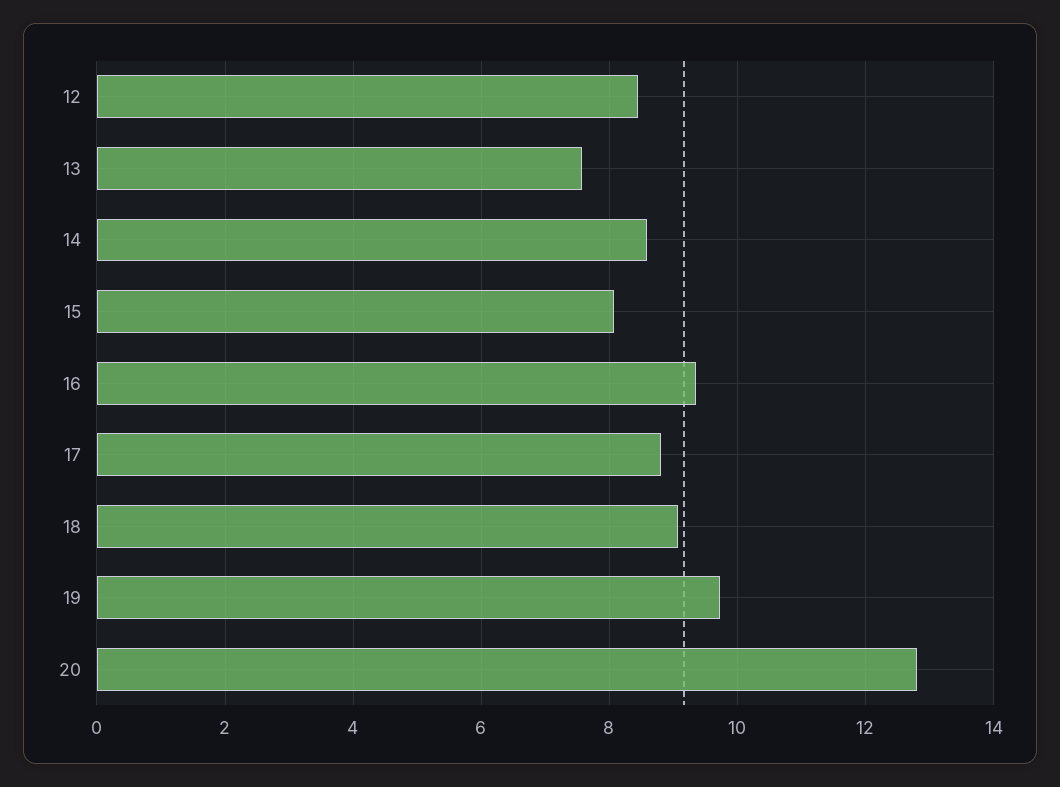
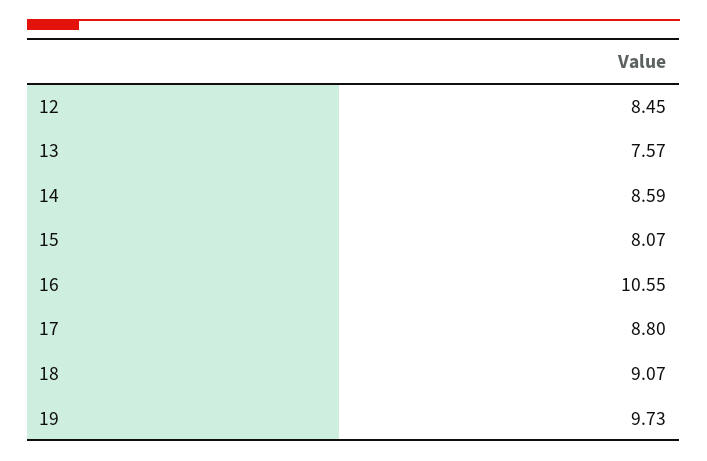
16: 9.4 -> 10.55
20: 12.8 -> none

